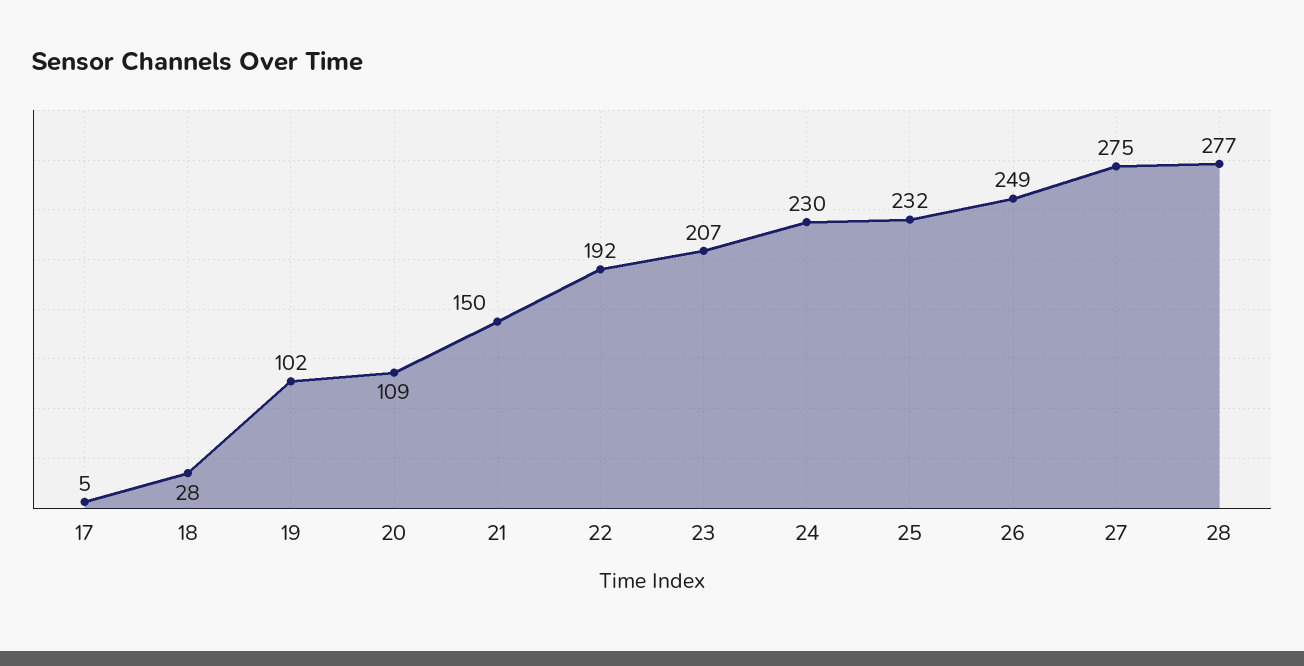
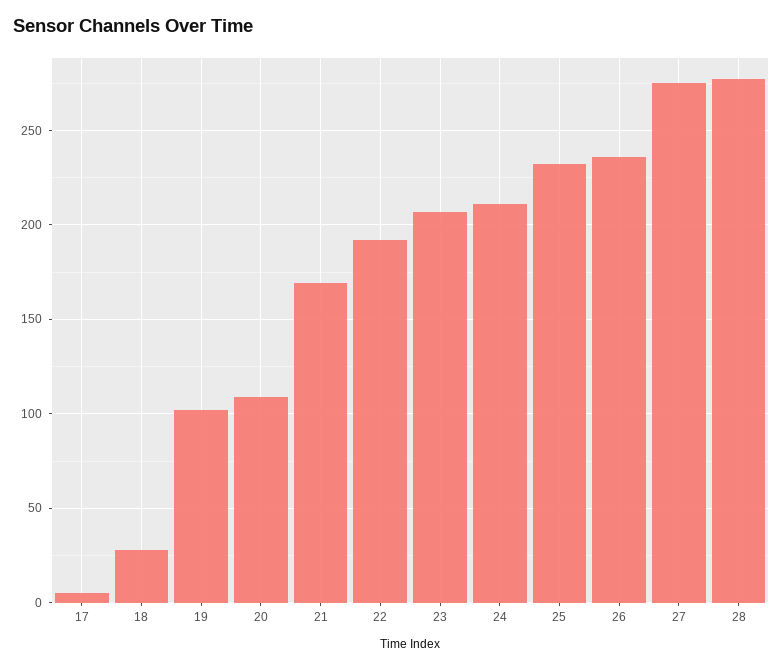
21: 150 -> 170
24: 230 -> 210
26: 249 -> 235

